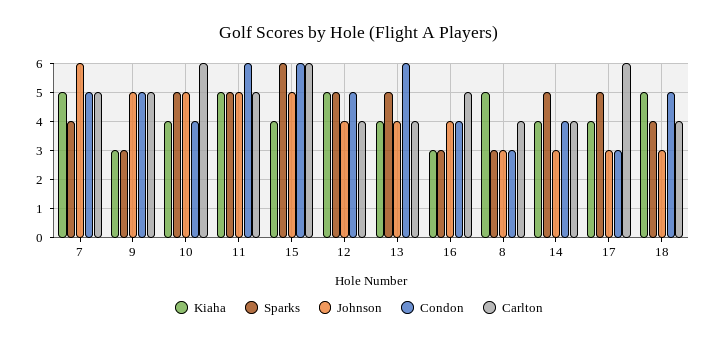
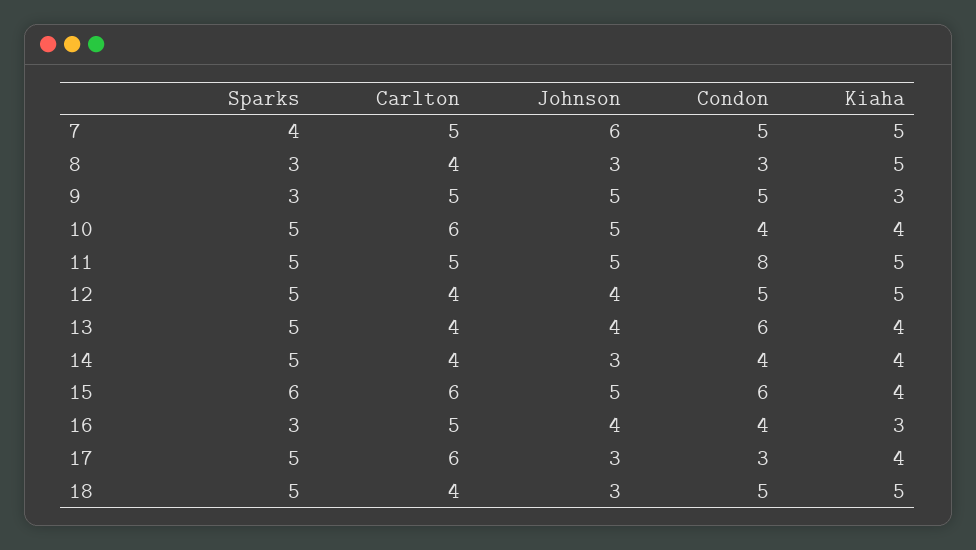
Condon, 11: 6 -> 8
Sparks, 18: 4 -> 5

